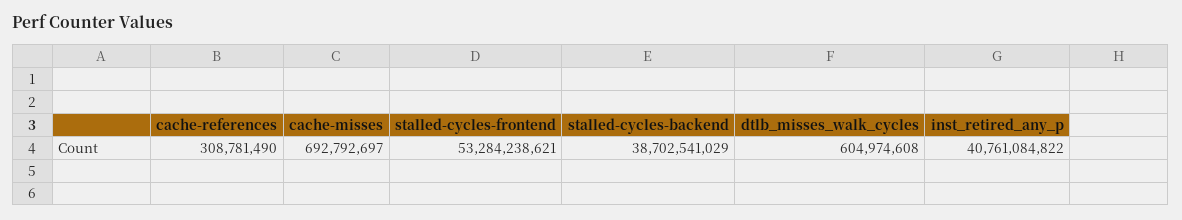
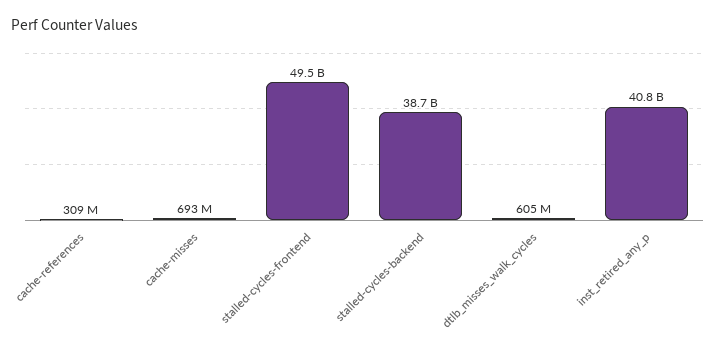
stalled-cycles-frontend: 53284238621 -> 49500000000

